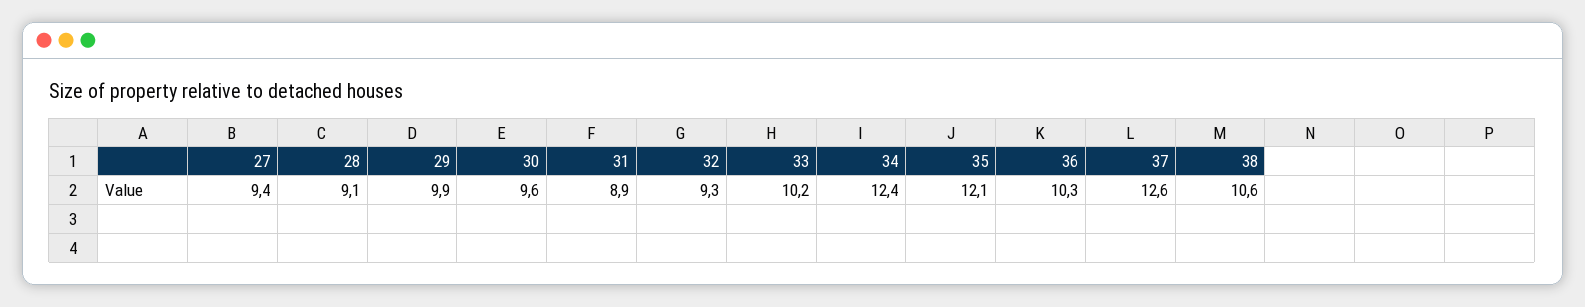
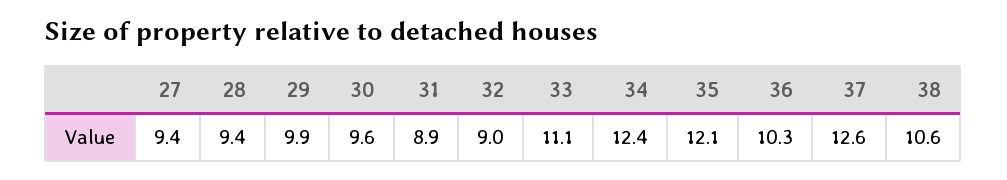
28: 9.1 -> 9.4
32: 9.3 -> 9
33: 10.2 -> 11.1

